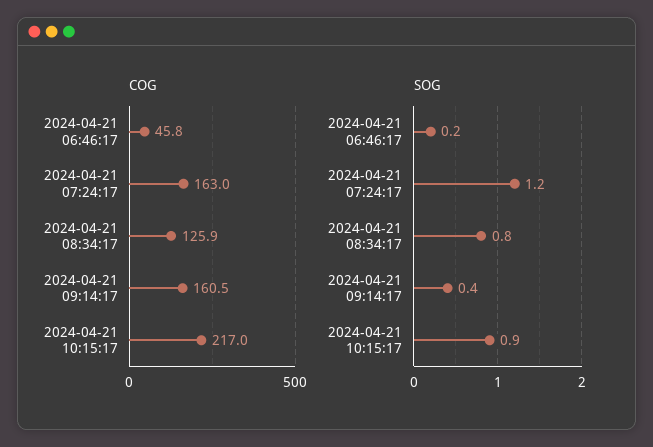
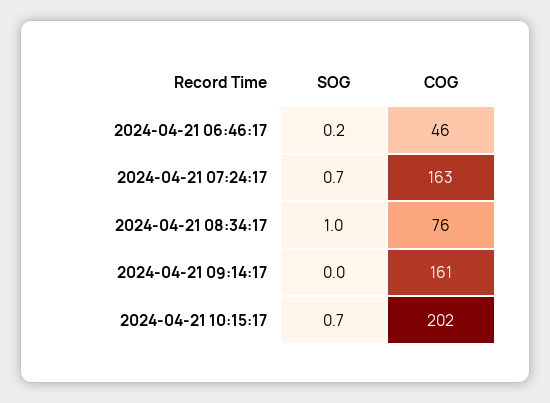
COG, 2024-04-21 08:34:17: 125.9 -> 76
COG, 2024-04-21 10:15:17: 217 -> 202
SOG, 2024-04-21 07:24:17: 1.2 -> 0.7
SOG, 2024-04-21 08:34:17: 0.8 -> 1
SOG, 2024-04-21 09:14:17: 0.4 -> 0
SOG, 2024-04-21 10:15:17: 0.9 -> 0.7

